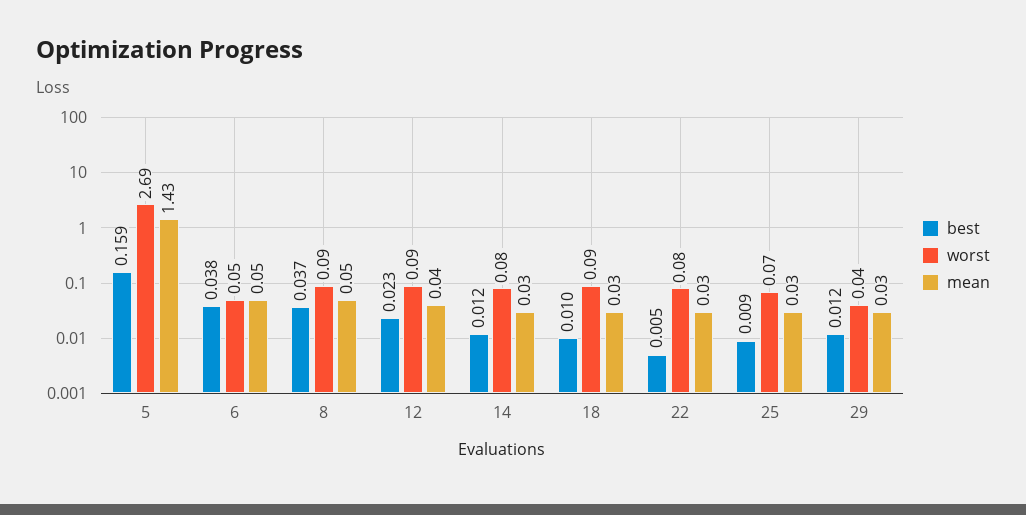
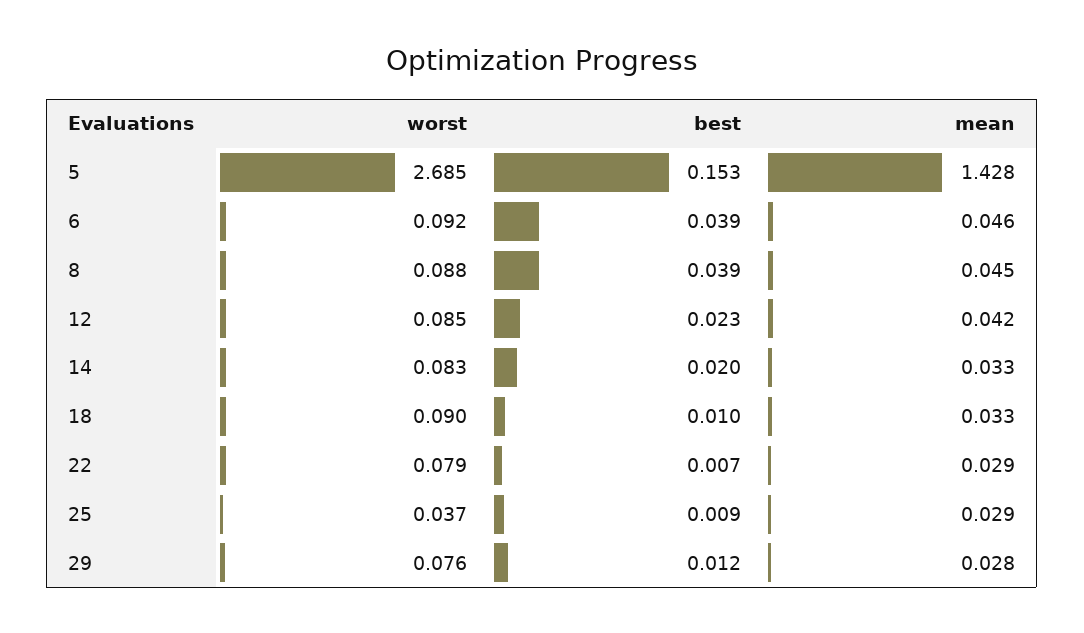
best, 5: 0.159 -> 0.153
best, 6: 0.038 -> 0.039
worst, 6: 0.05 -> 0.092
best, 8: 0.037 -> 0.039
best, 14: 0.012 -> 0.02
best, 22: 0.005 -> 0.007
worst, 25: 0.07 -> 0.037
worst, 29: 0.04 -> 0.076

